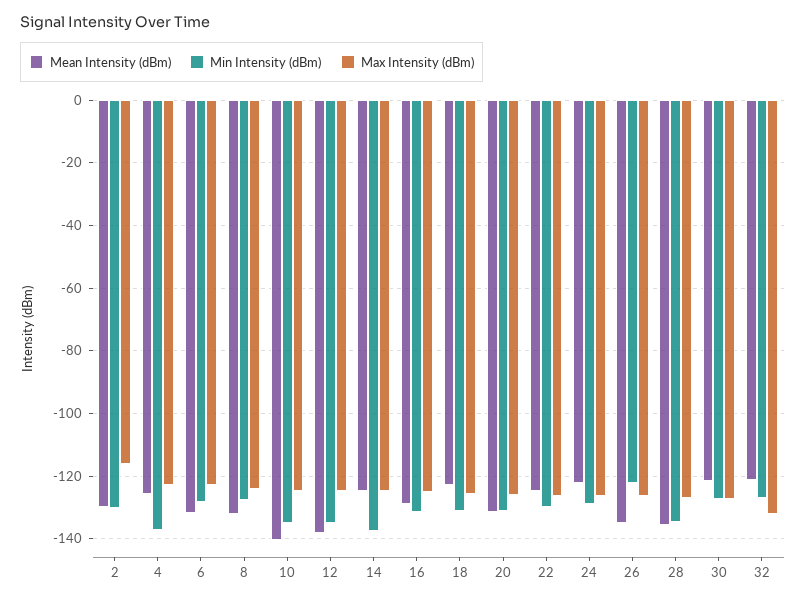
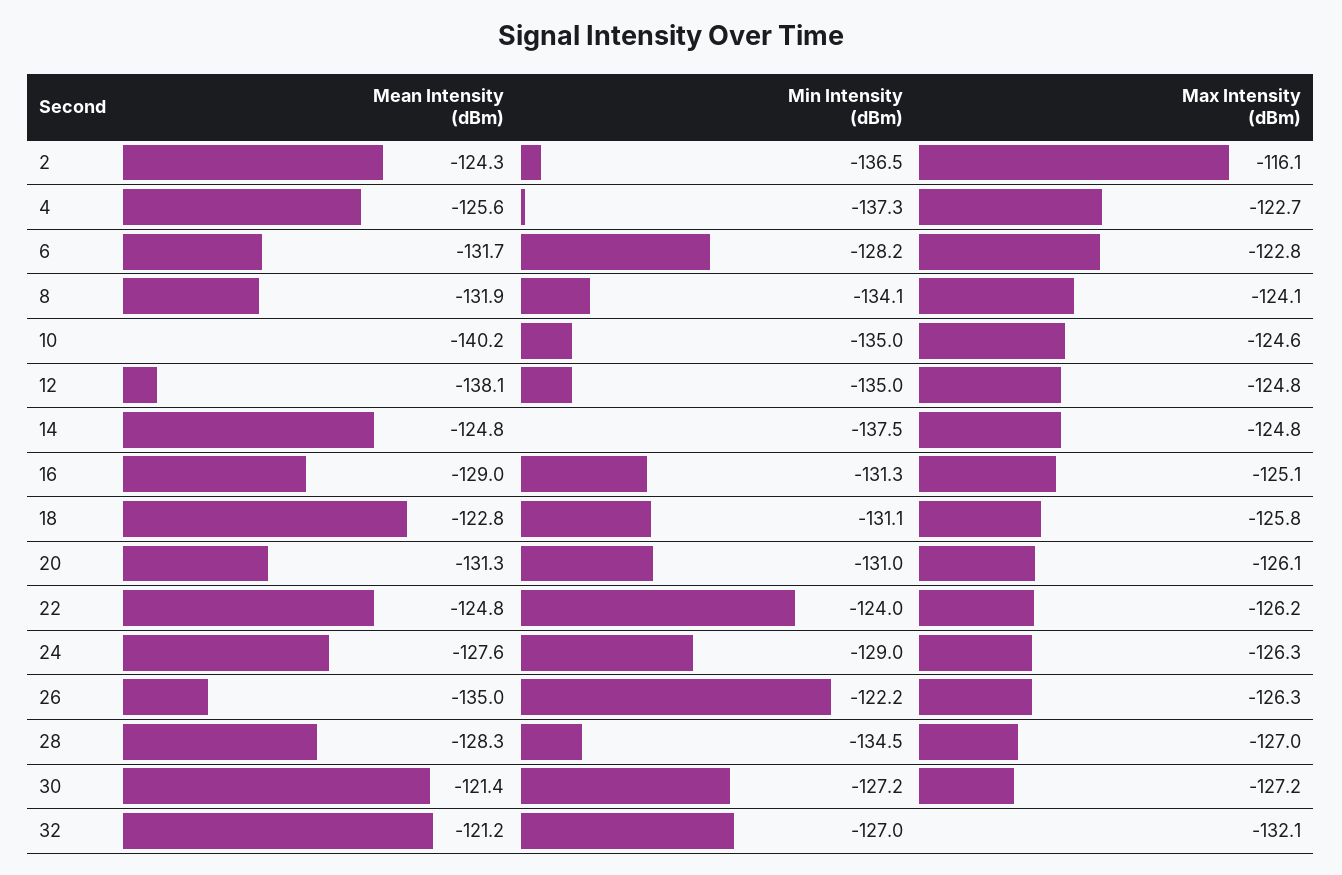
Mean Intensity (dBm), 2: -130 -> -124.3
Min Intensity (dBm), 2: -130 -> -136.5
Min Intensity (dBm), 8: -128 -> -134.1
Min Intensity (dBm), 22: -130 -> -124
Mean Intensity (dBm), 24: -122 -> -127.6
Mean Intensity (dBm), 28: -136 -> -128.3

